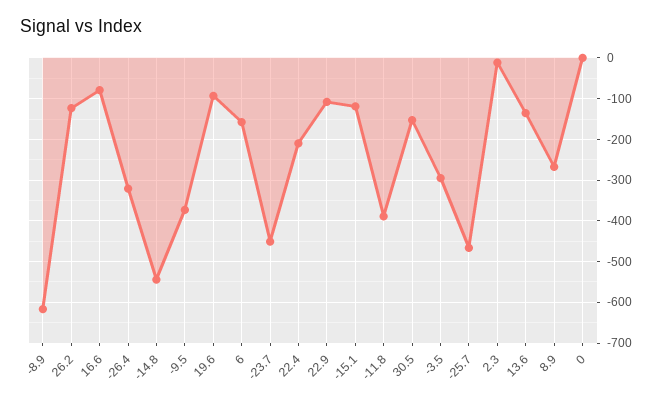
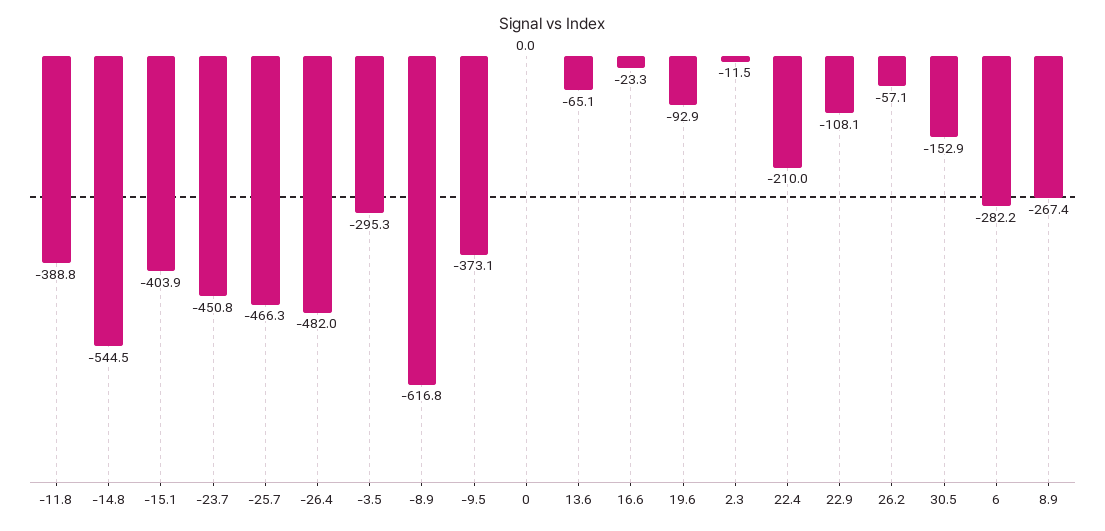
26.2: -120 -> -57.1
16.6: -80 -> -23.3
-26.4: -320 -> -482
6: -160 -> -282.2
-15.1: -120 -> -403.9
13.6: -140 -> -65.1

